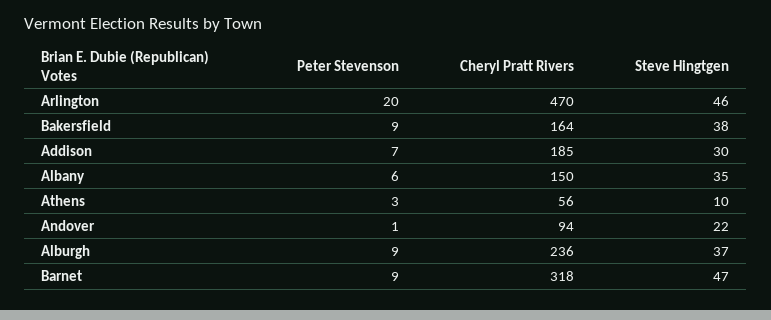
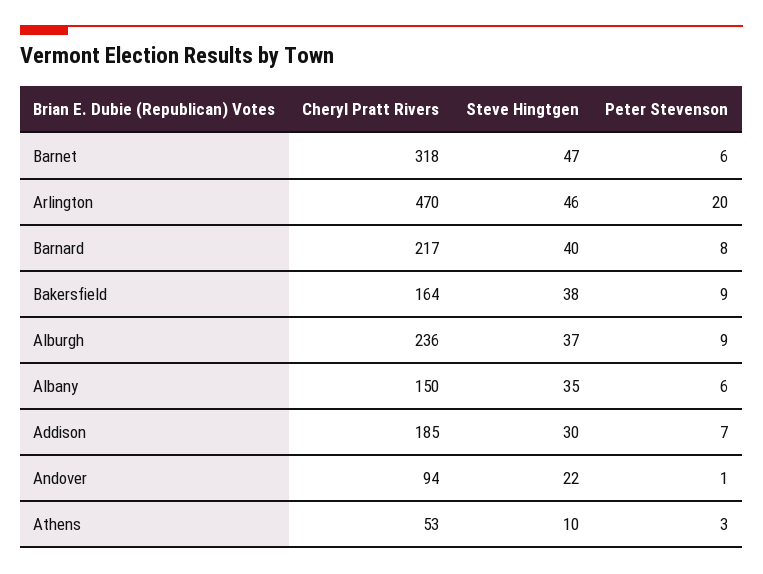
Cheryl Pratt Rivers, Athens: 56 -> 53
Peter Stevenson, Barnet: 9 -> 6
Cheryl Pratt Rivers, Barnard: none -> 217
Steve Hingtgen, Barnard: none -> 40
Peter Stevenson, Barnard: none -> 8

